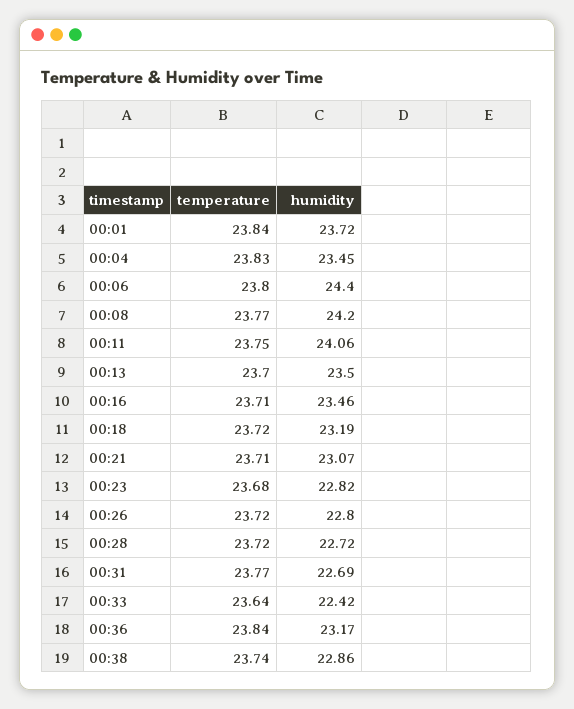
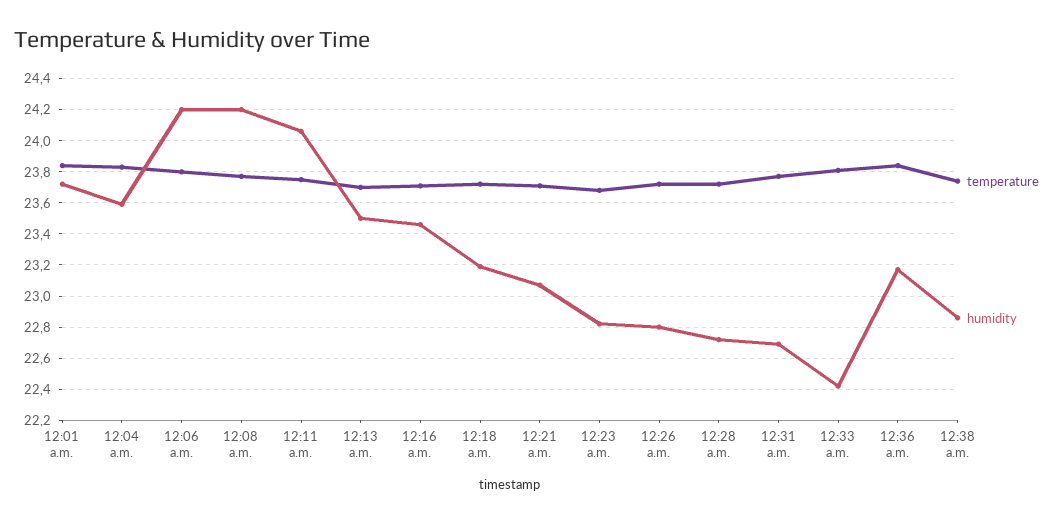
humidity, 00:04: 23.45 -> 23.6
humidity, 00:06: 24.4 -> 24.2
temperature, 00:33: 23.64 -> 23.8

